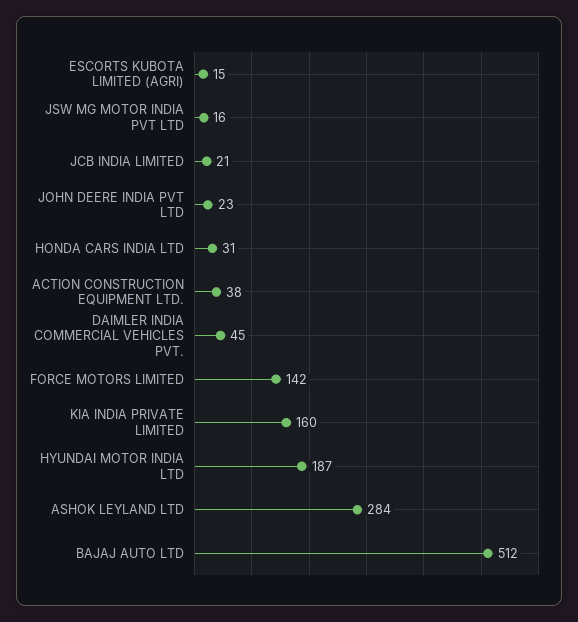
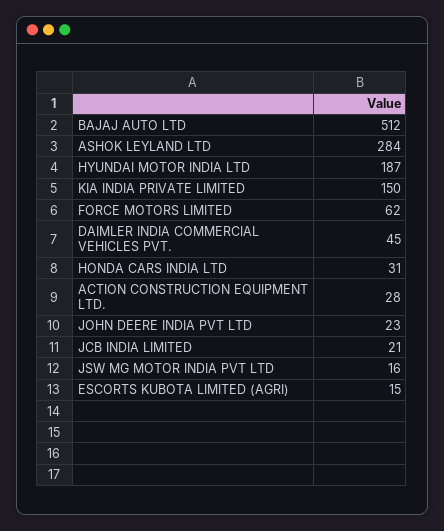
ACTION CONSTRUCTION EQUIPMENT LTD.: 38 -> 28
FORCE MOTORS LIMITED: 142 -> 62
KIA INDIA PRIVATE LIMITED: 160 -> 150

